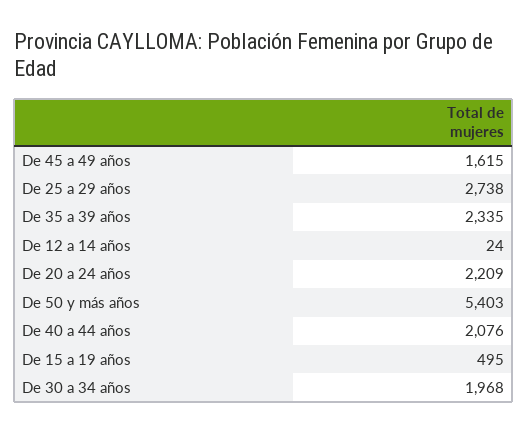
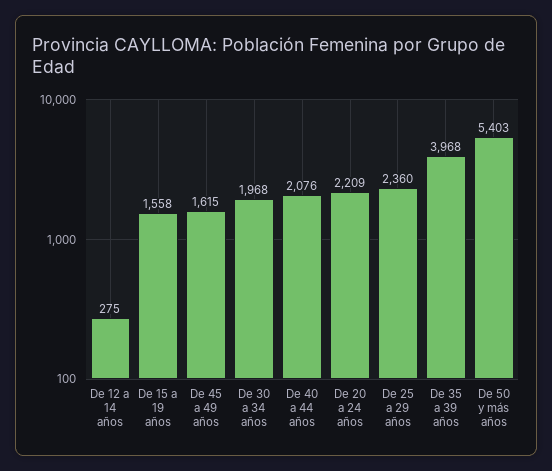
De 25 a 29 años: 2738 -> 2360
De 35 a 39 años: 2335 -> 3968
De 12 a 14 años: 24 -> 275
De 15 a 19 años: 495 -> 1558

